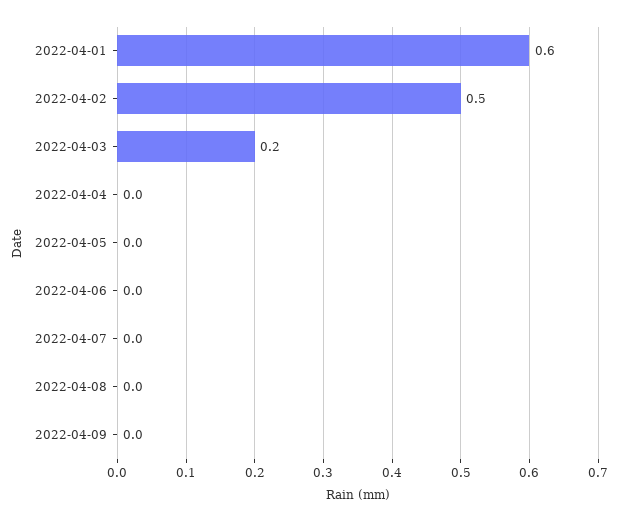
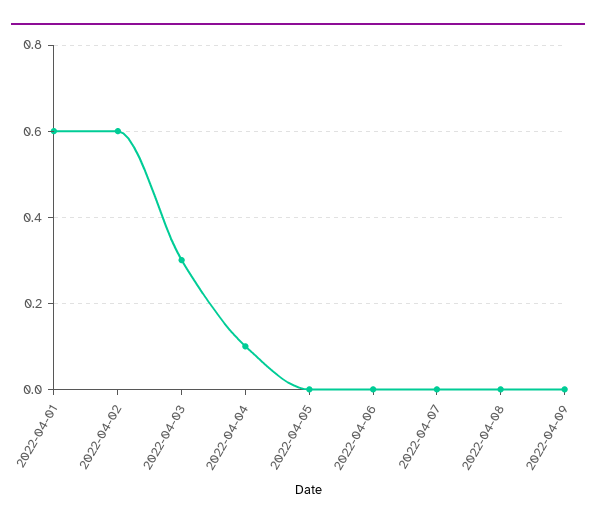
2022-04-02: 0.5 -> 0.6
2022-04-03: 0.2 -> 0.3
2022-04-04: 0 -> 0.1

